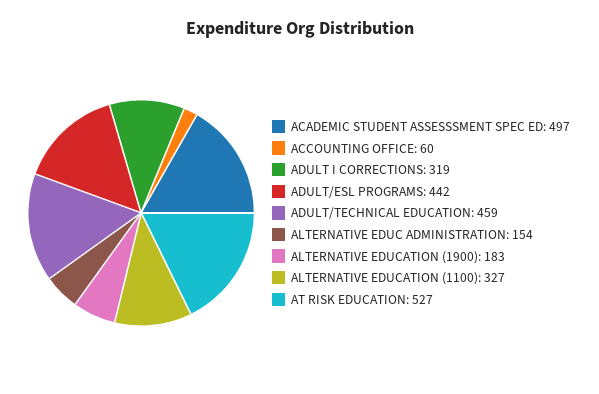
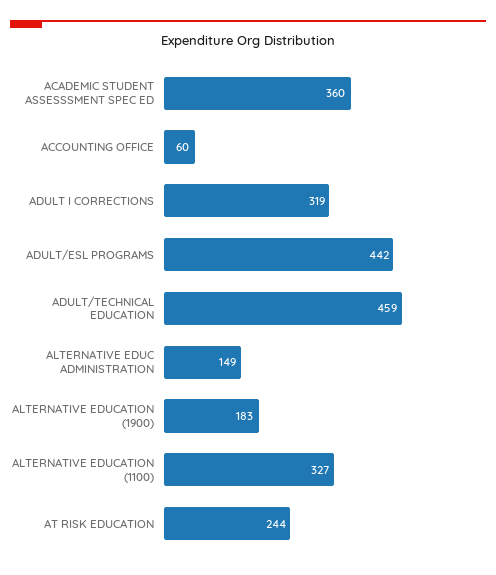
ACADEMIC STUDENT ASSESSSMENT SPEC ED: 497 -> 360
ALTERNATIVE EDUC ADMINISTRATION: 154 -> 149
AT RISK EDUCATION: 527 -> 244

